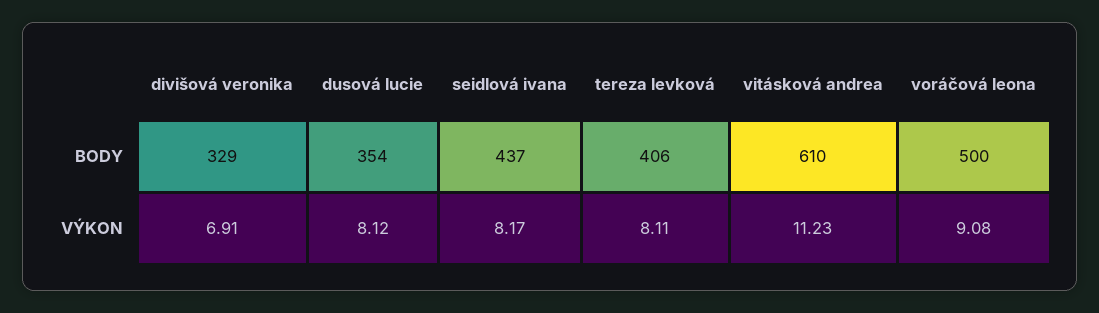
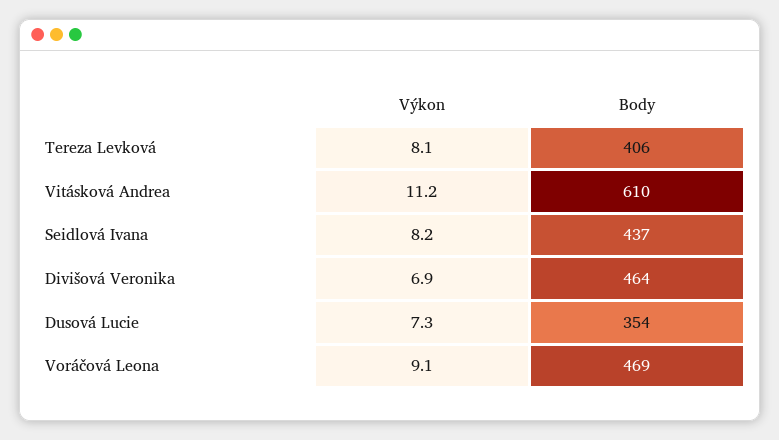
divišová veronika, BODY: 329 -> 464
voráčová leona, BODY: 500 -> 469
dusová lucie, VÝKON: 8.12 -> 7.3

